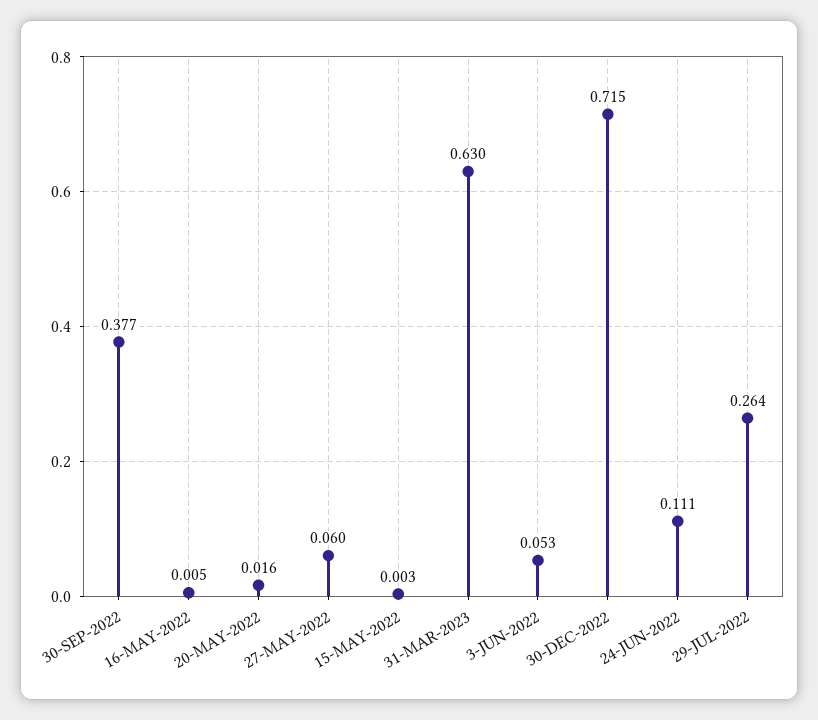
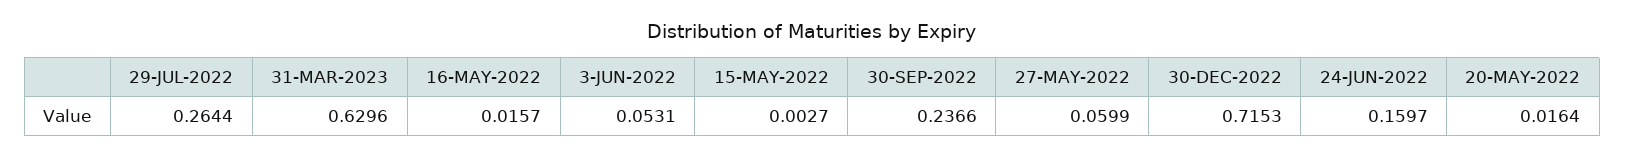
30-SEP-2022: 0.377 -> 0.2366
16-MAY-2022: 0.005 -> 0.0157
24-JUN-2022: 0.111 -> 0.1597

